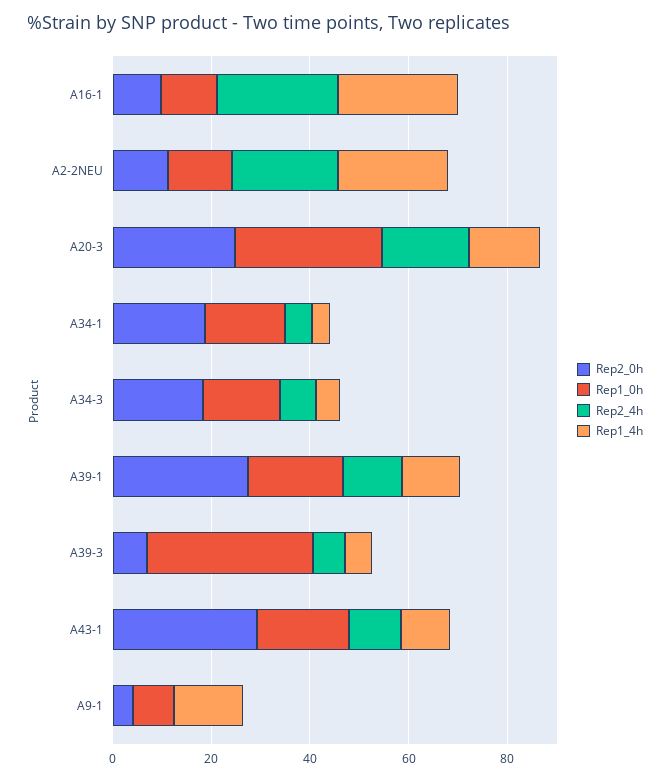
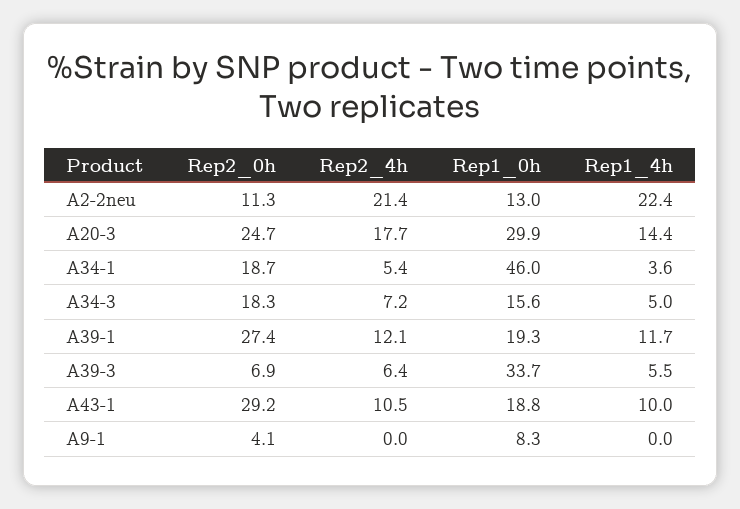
Rep2_0h, A16-1: 10 -> none
Rep1_0h, A16-1: 10 -> none
Rep2_4h, A16-1: 25 -> none
Rep1_4h, A16-1: 25 -> none
Rep1_0h, A34-1: 15 -> 46
Rep1_4h, A9-1: 15 -> 0

